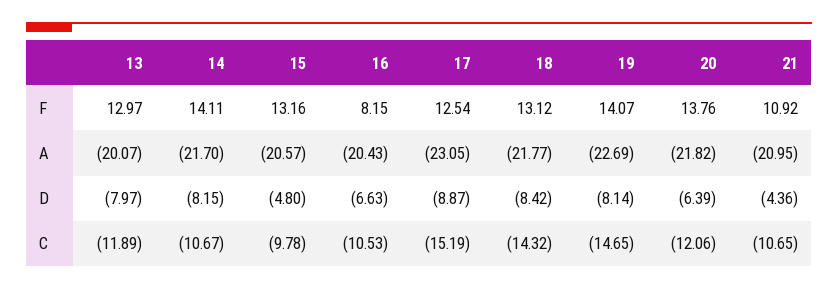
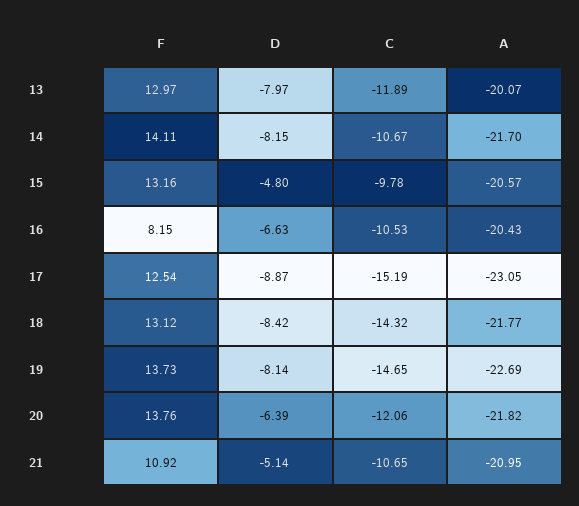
19, F: 14.07 -> 13.73
21, D: -4.36 -> -5.14

